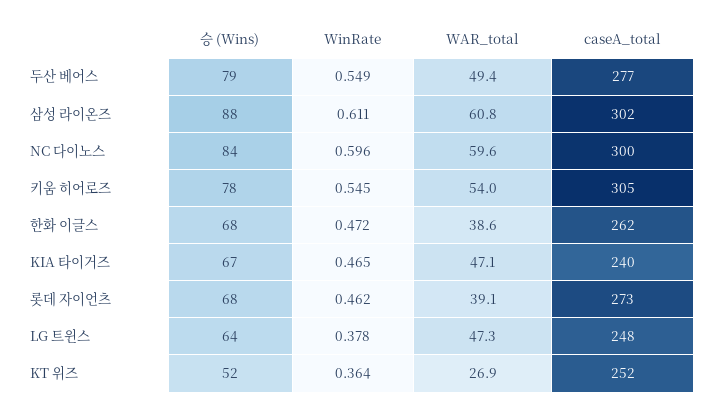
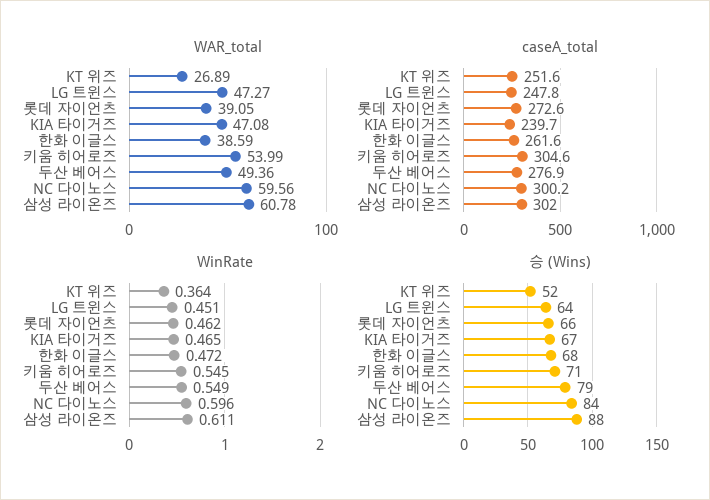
승 (Wins), 키움 히어로즈: 78 -> 71
승 (Wins), 롯데 자이언츠: 68 -> 66
WinRate, LG 트윈스: 0.378 -> 0.451

